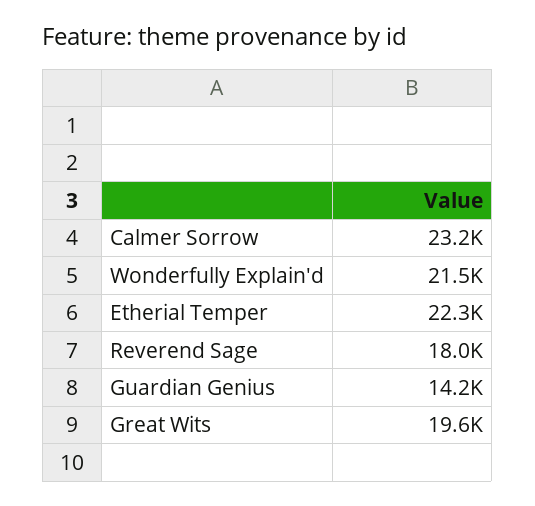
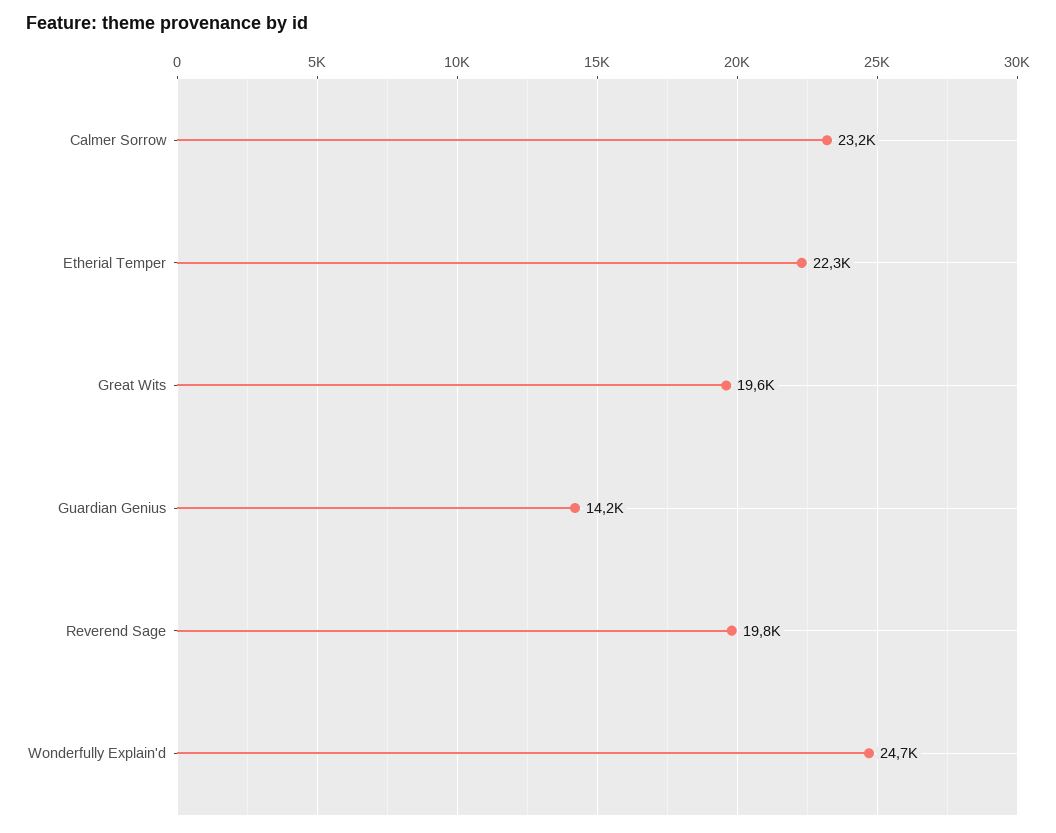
Wonderfully Explain'd: 21500 -> 24700
Reverend Sage: 18000 -> 19800

